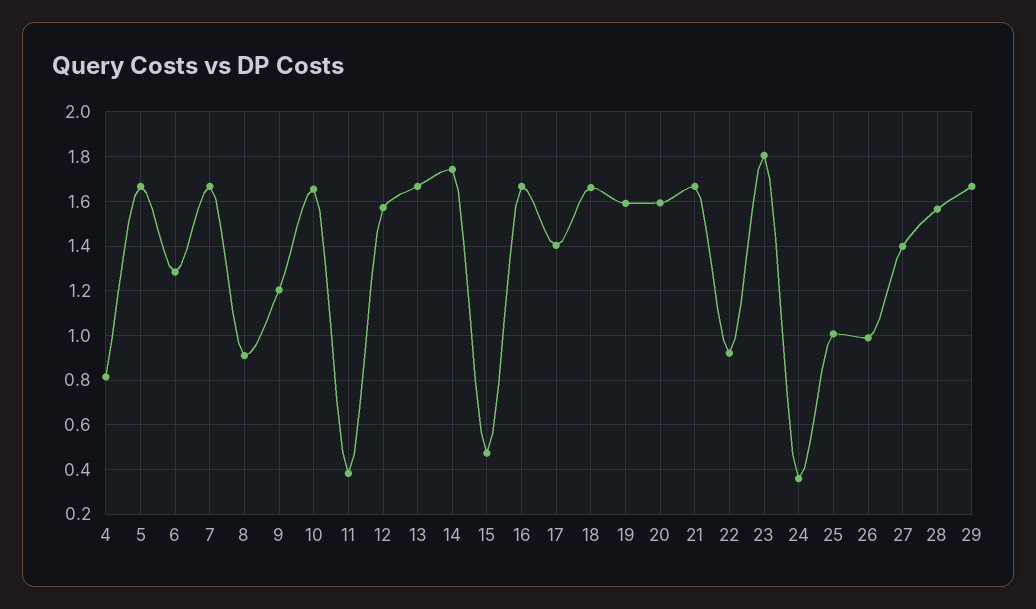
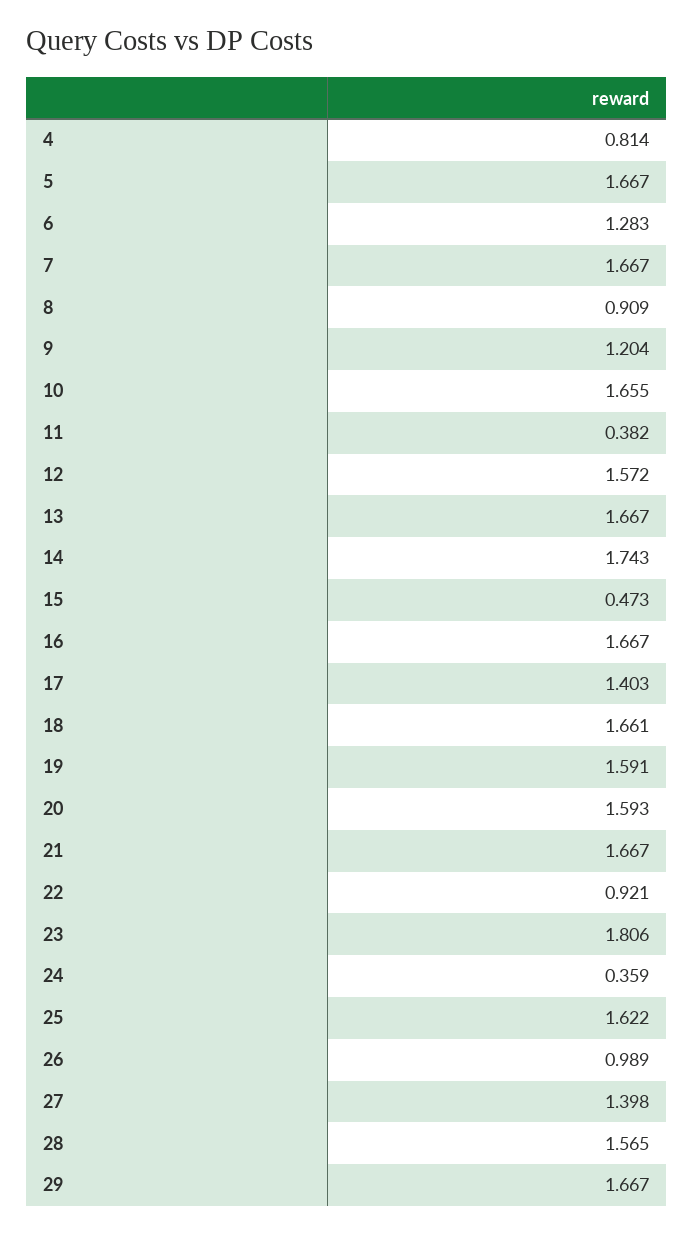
25: 1 -> 1.622

